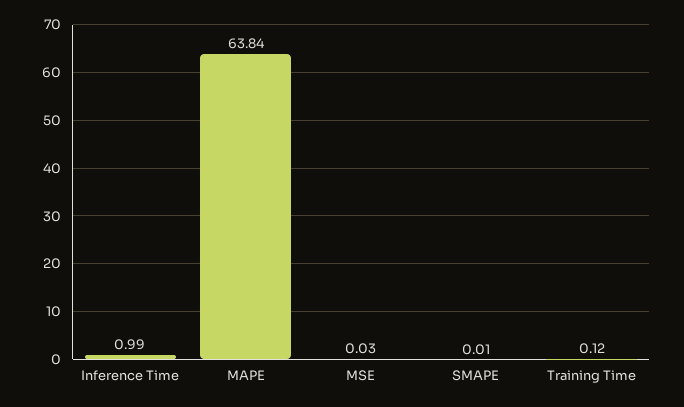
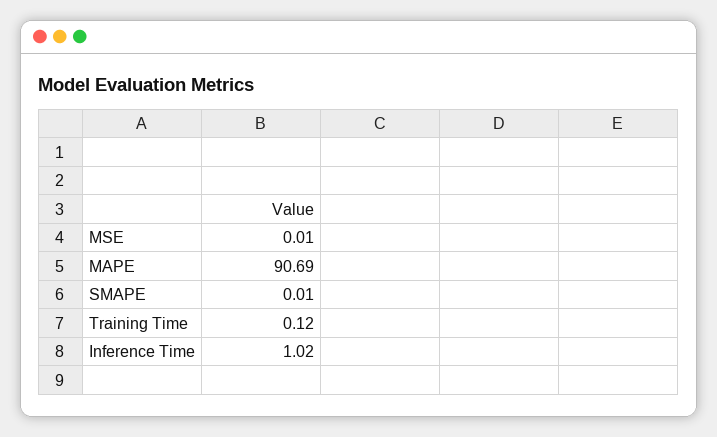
Inference Time: 0.99 -> 1.02
MAPE: 63.84 -> 90.69
MSE: 0.03 -> 0.01

